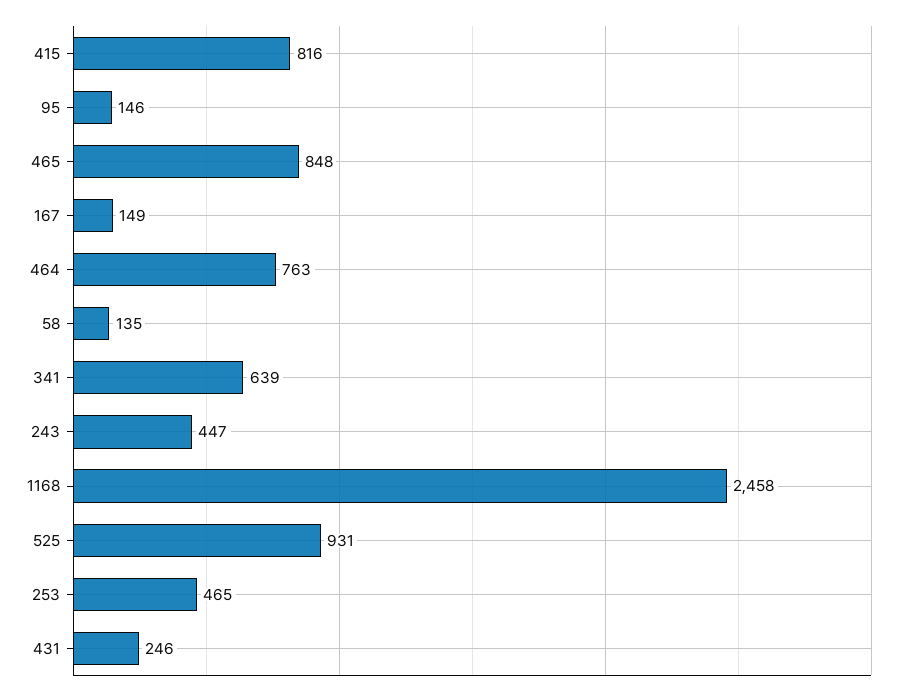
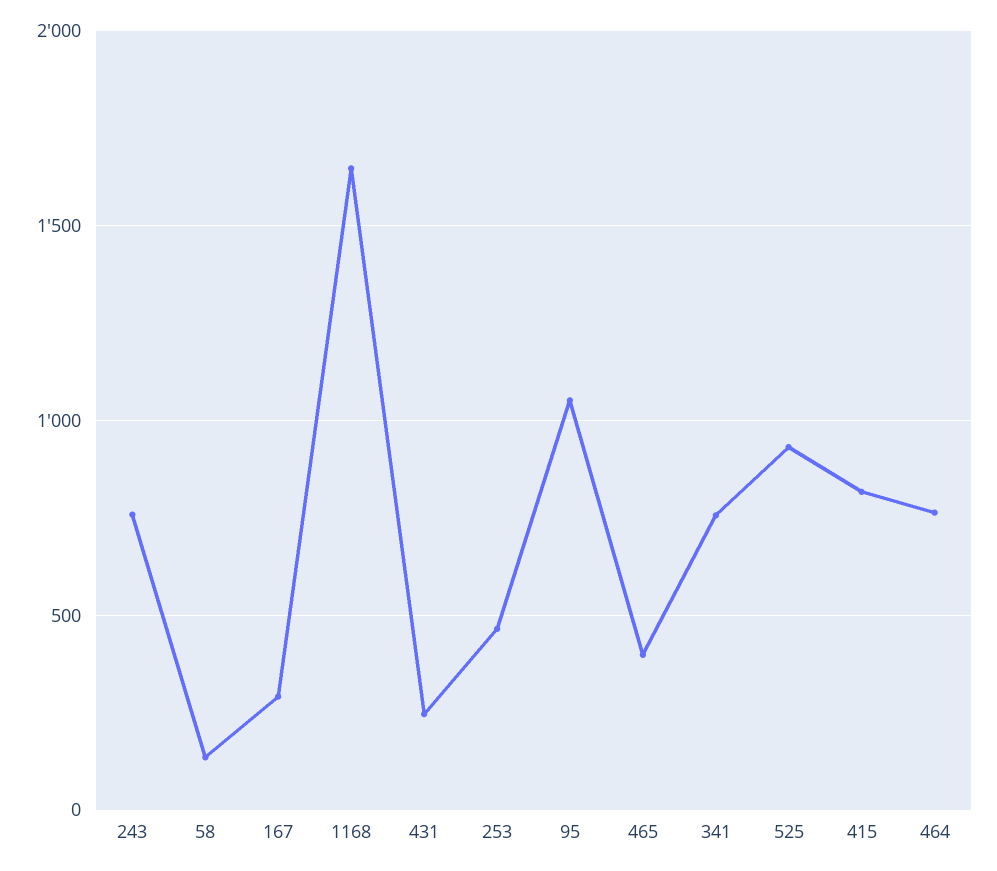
95: 146 -> 1050
465: 848 -> 400
167: 149 -> 300
341: 639 -> 750
243: 447 -> 750
1168: 2458 -> 1650

